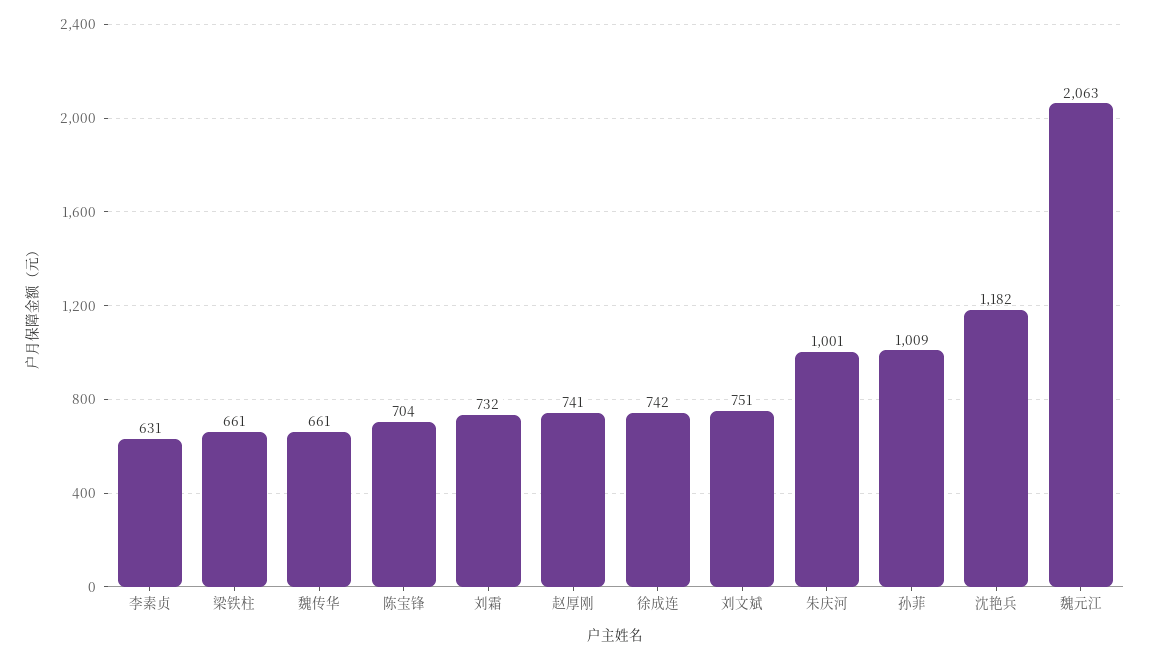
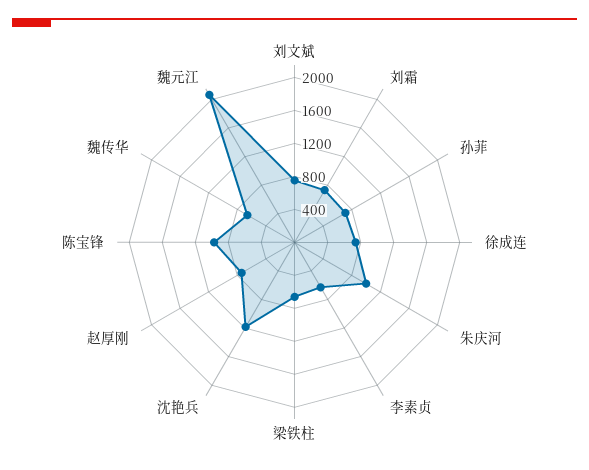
陈宝锋: 704 -> 1000
孙菲: 1009 -> 700

